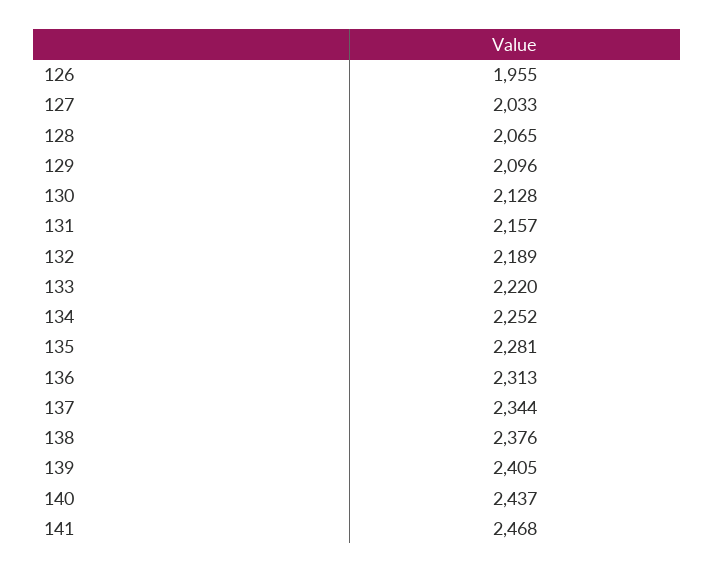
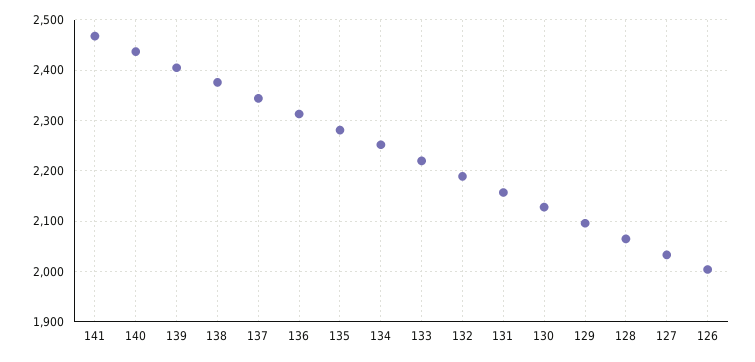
126: 1955 -> 2000

